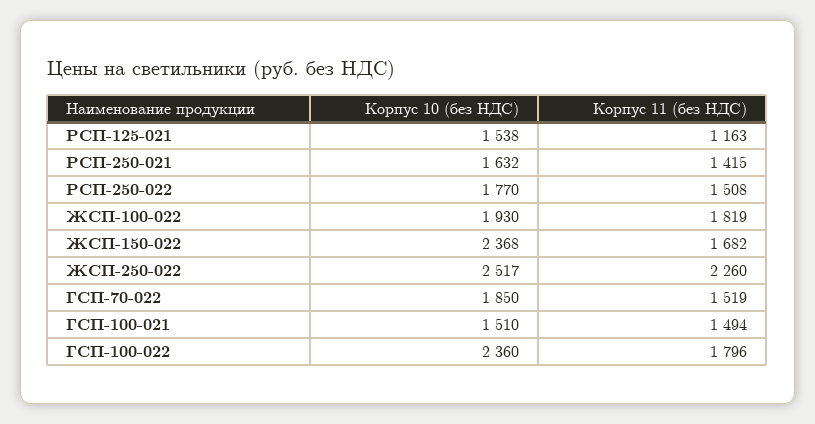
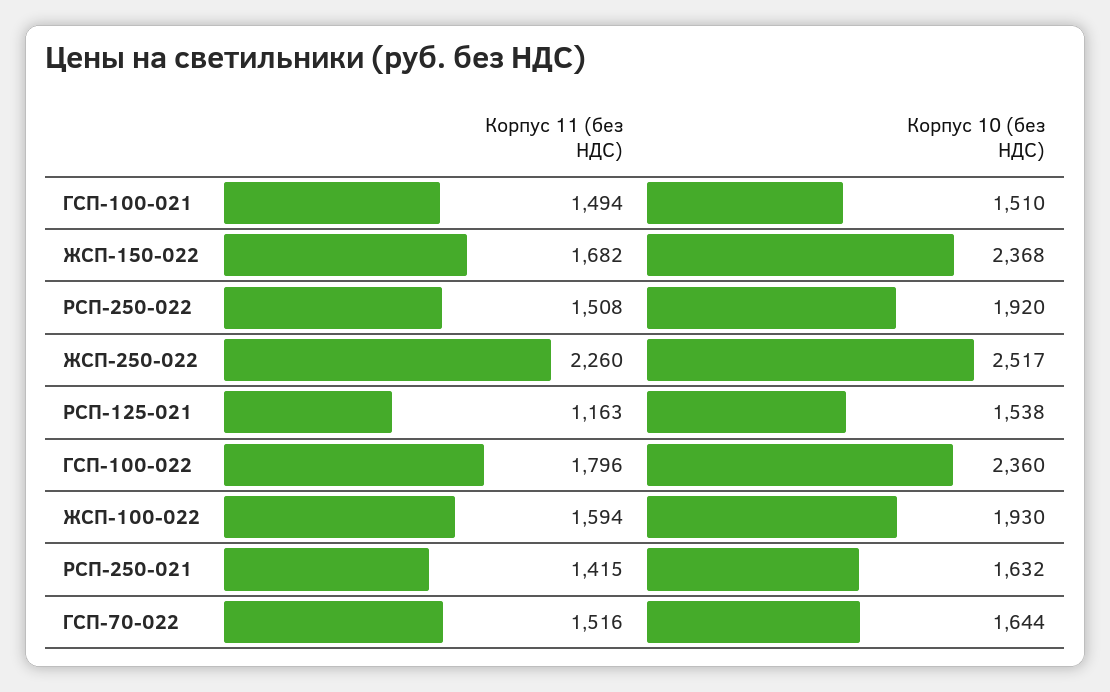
Корпус 10 (без НДС), РСП-250-022: 1770 -> 1920
Корпус 11 (без НДС), ЖСП-100-022: 1819 -> 1594
Корпус 10 (без НДС), ГСП-70-022: 1850 -> 1644
Корпус 11 (без НДС), ГСП-70-022: 1519 -> 1516

